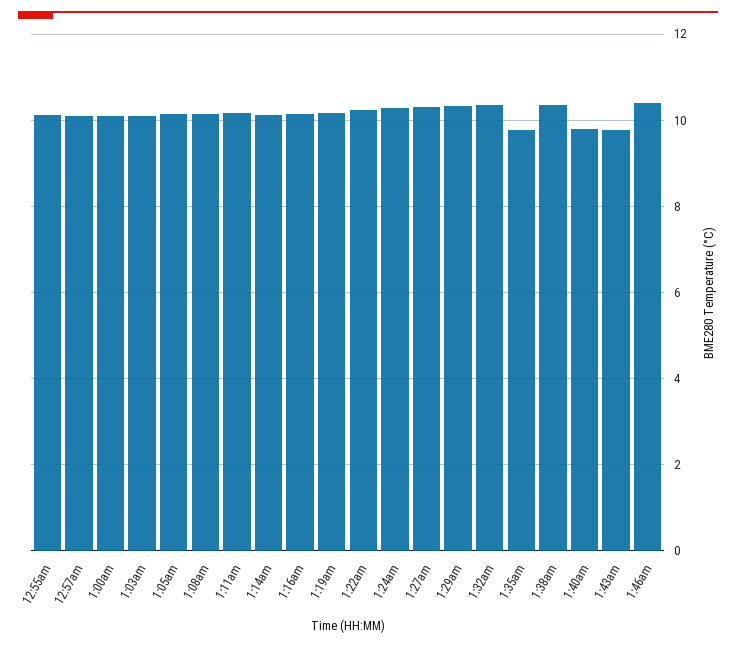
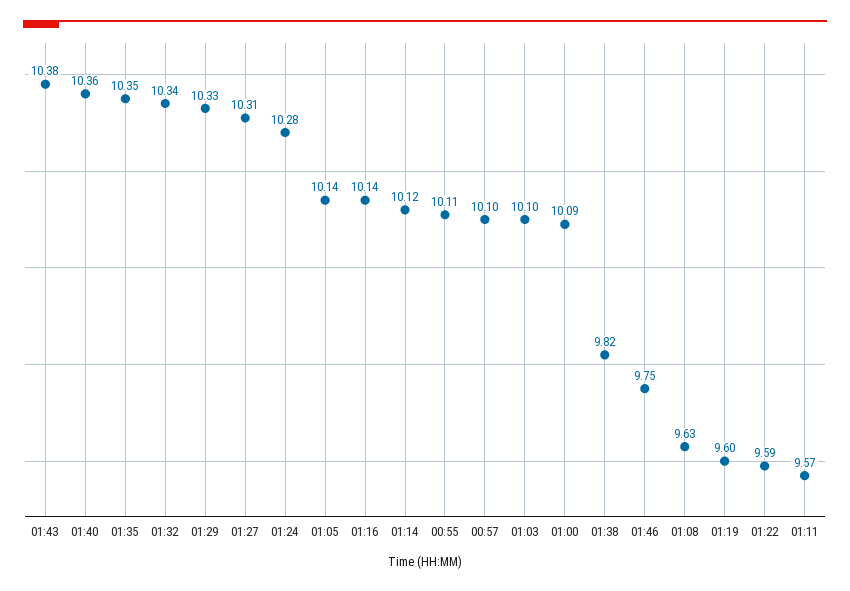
1:08am: 10.2 -> 9.63
1:11am: 10.2 -> 9.57
1:19am: 10.2 -> 9.6
1:22am: 10.2 -> 9.59
1:35am: 9.8 -> 10.35
1:38am: 10.4 -> 9.82
1:40am: 9.8 -> 10.36
1:43am: 9.8 -> 10.38
1:46am: 10.4 -> 9.75

